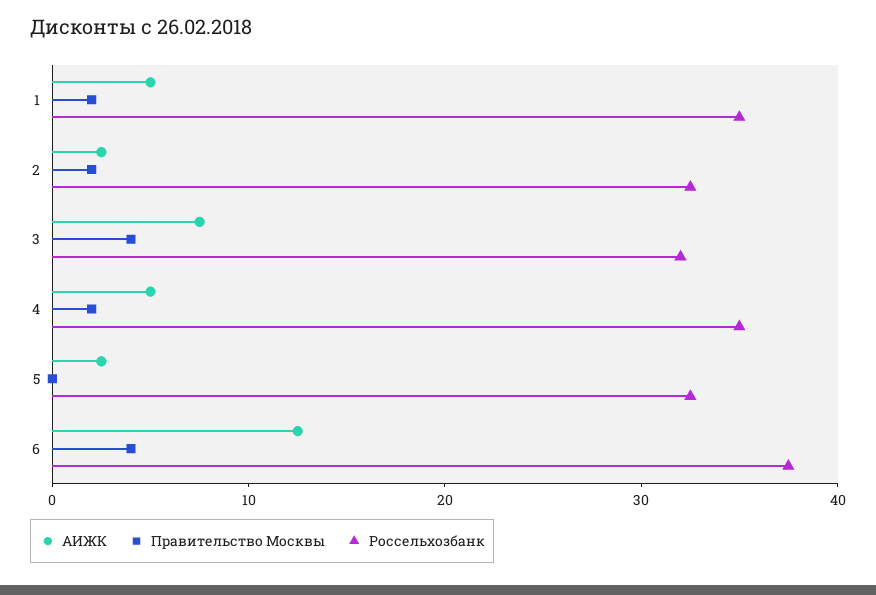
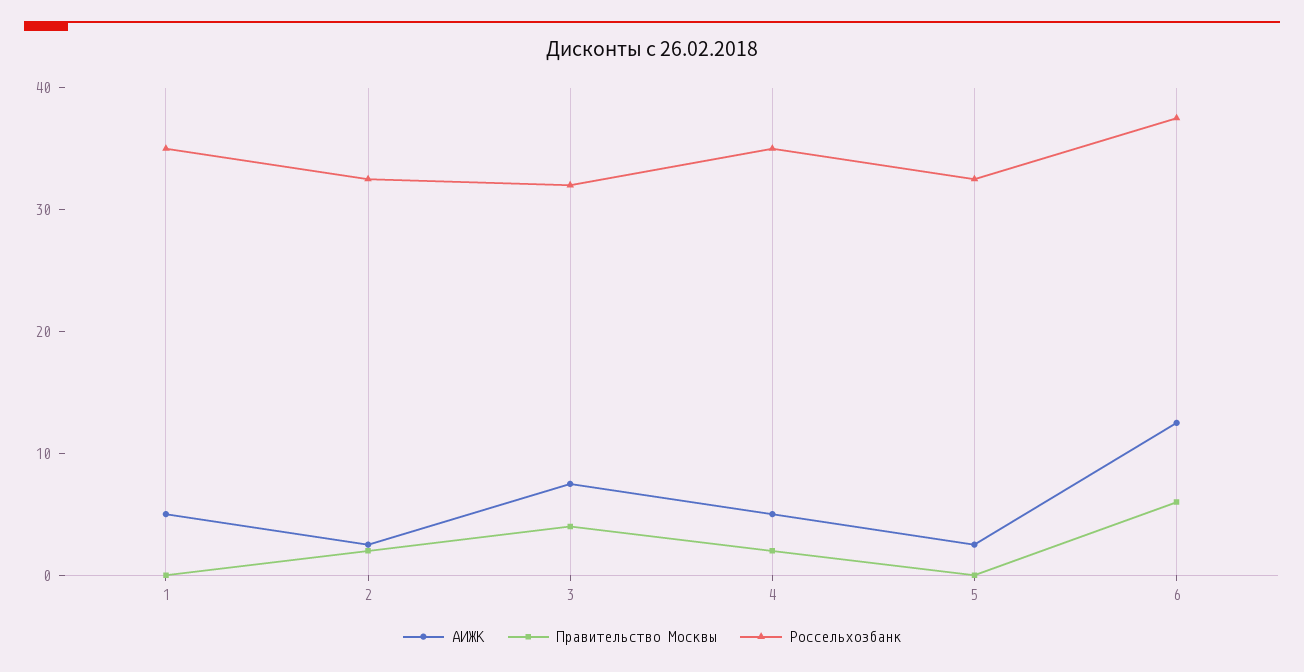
Правительство Москвы, 1: 2 -> 0
Правительство Москвы, 6: 4 -> 6

